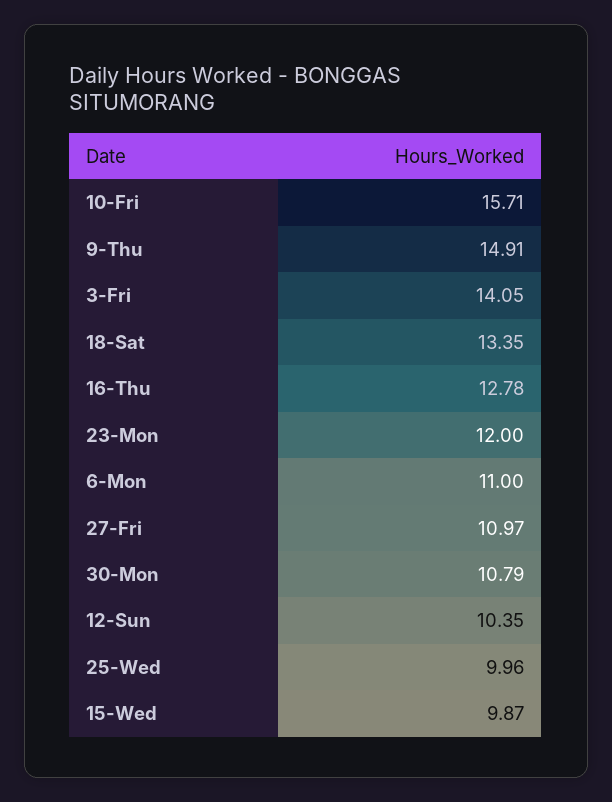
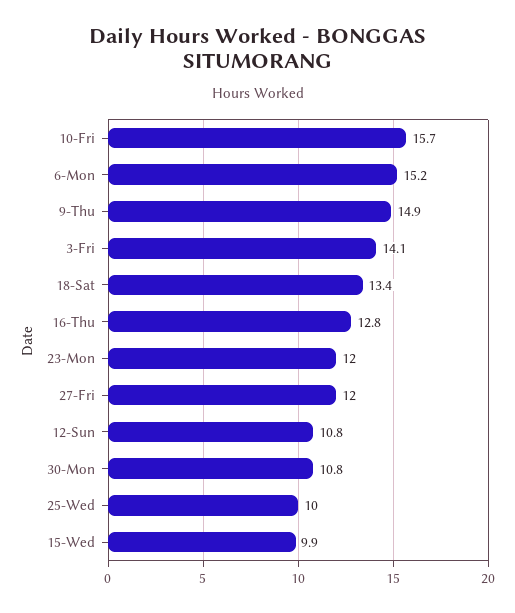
6-Mon: 11 -> 15.2
27-Fri: 10.97 -> 12
12-Sun: 10.35 -> 10.8

